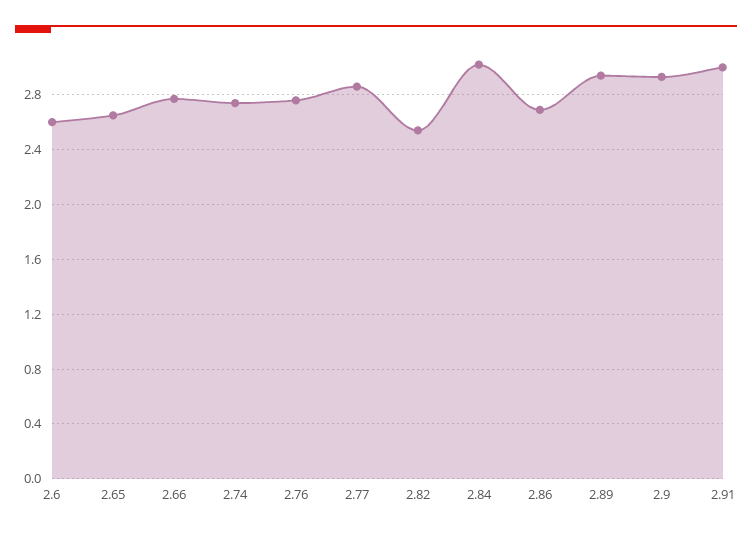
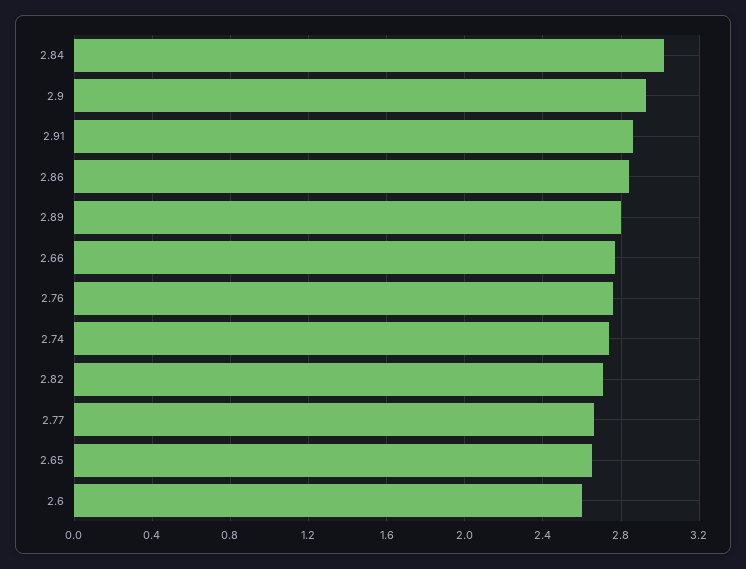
2.77: 2.85 -> 2.65
2.82: 2.55 -> 2.7
2.86: 2.7 -> 2.85
2.89: 2.95 -> 2.8
2.91: 3 -> 2.85

